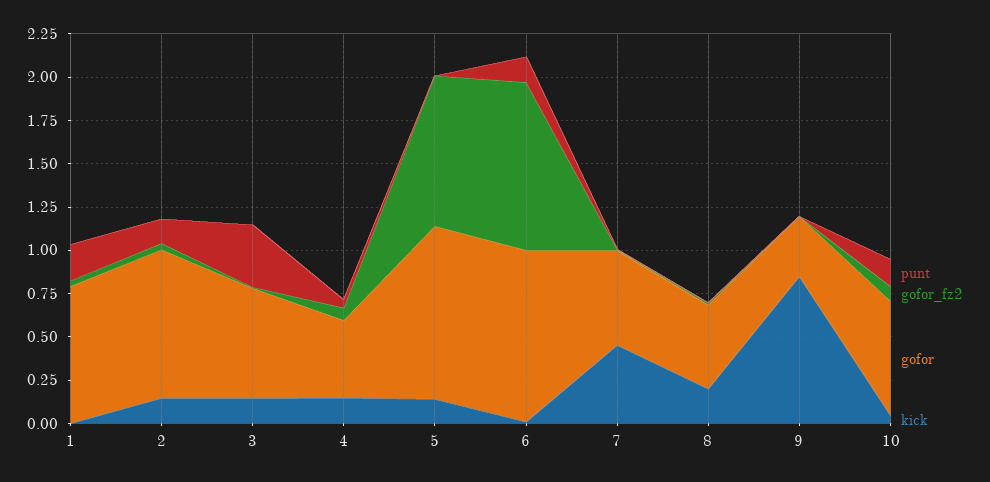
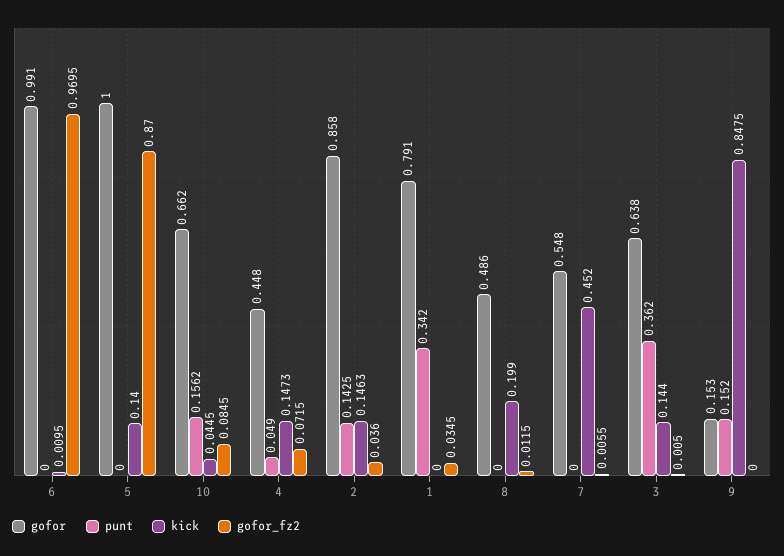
punt, 1: 0.2 -> 0.342
punt, 6: 0.15 -> 0
punt, 9: 0 -> 0.152
gofor, 9: 0.35 -> 0.153

